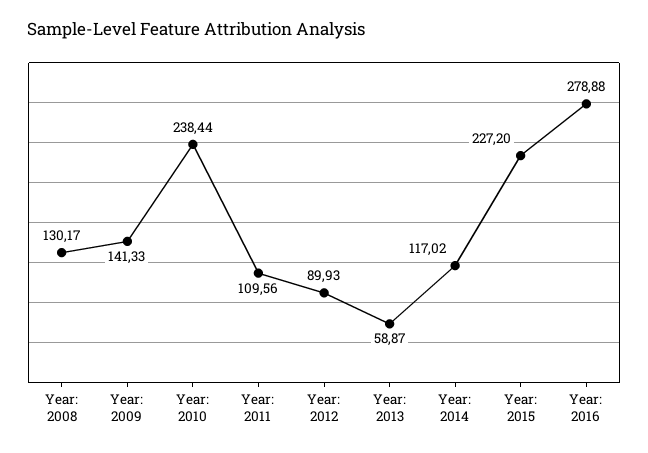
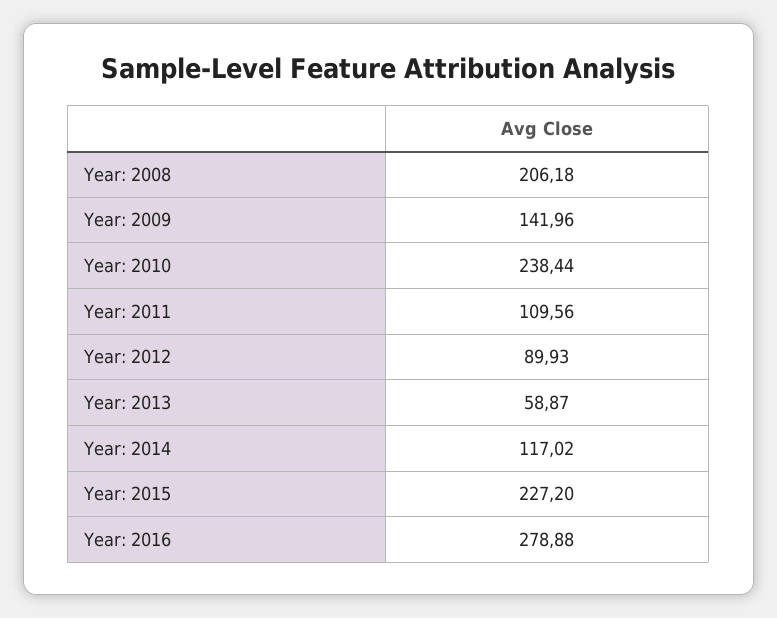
Year: 2008: 130.17 -> 206.18
Year: 2009: 141.33 -> 141.96

